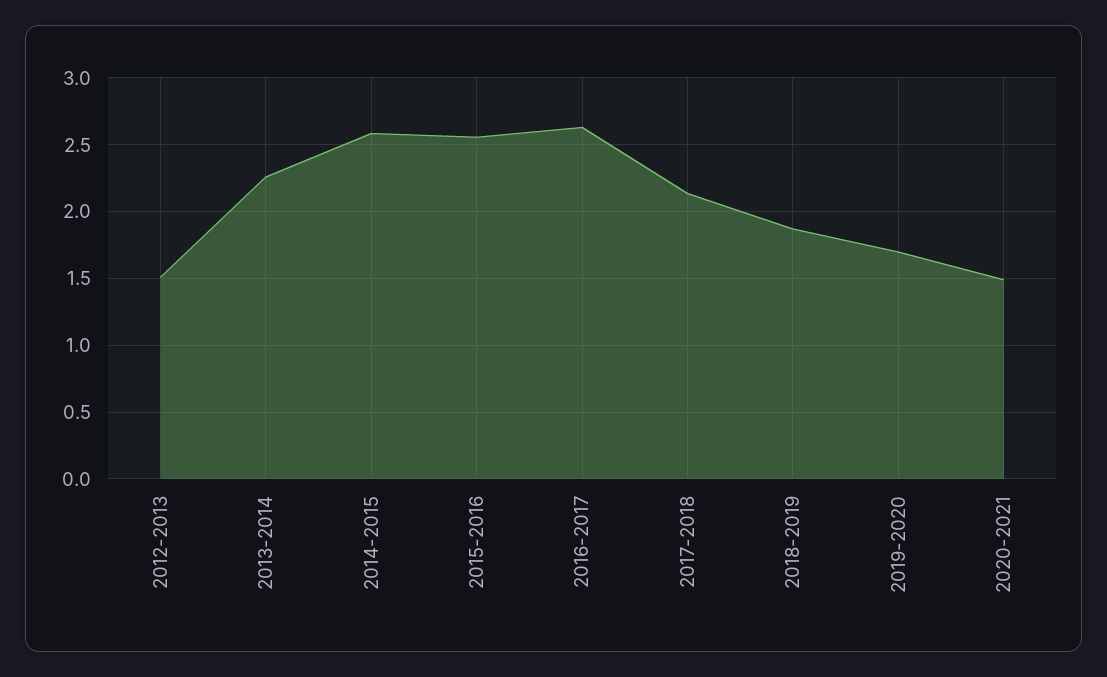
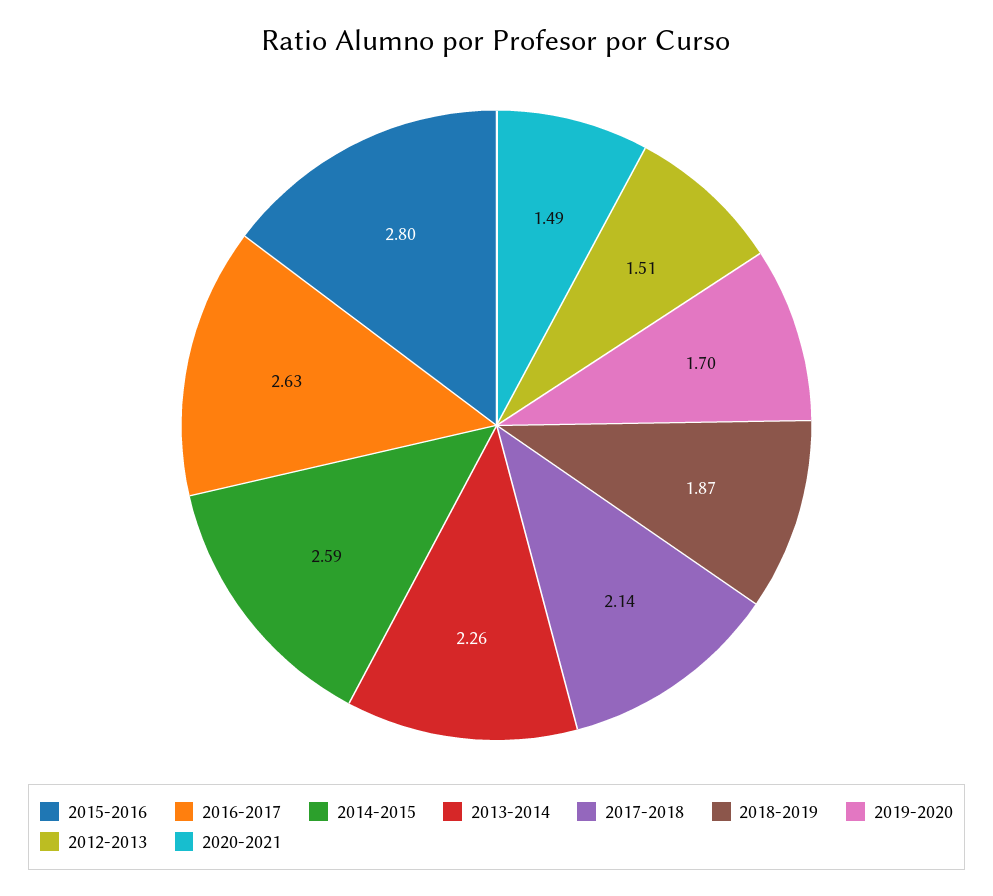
2015-2016: 2.55 -> 2.8

